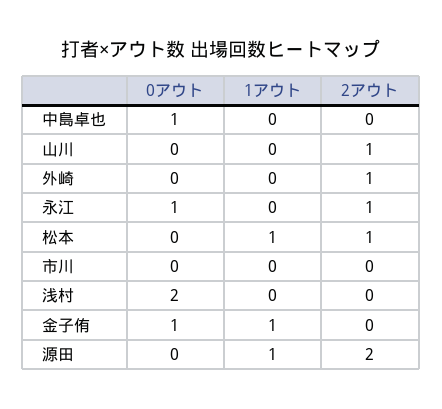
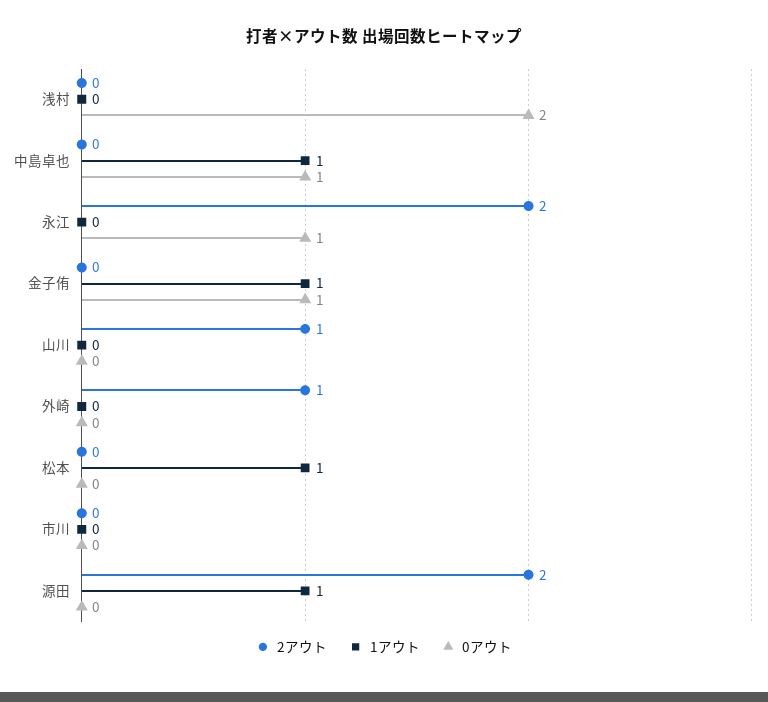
1アウト, 中島卓也: 0 -> 1
2アウト, 永江: 1 -> 2
2アウト, 松本: 1 -> 0

